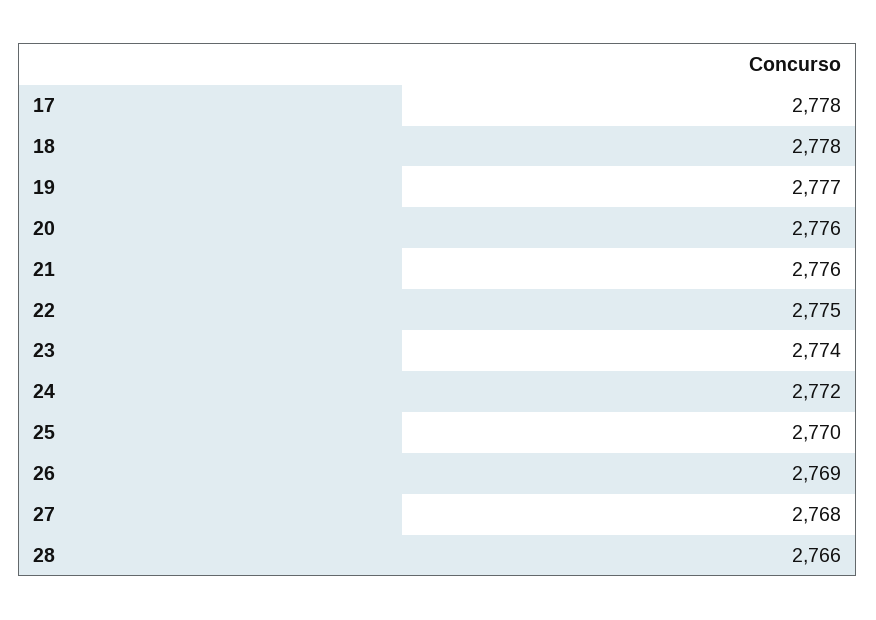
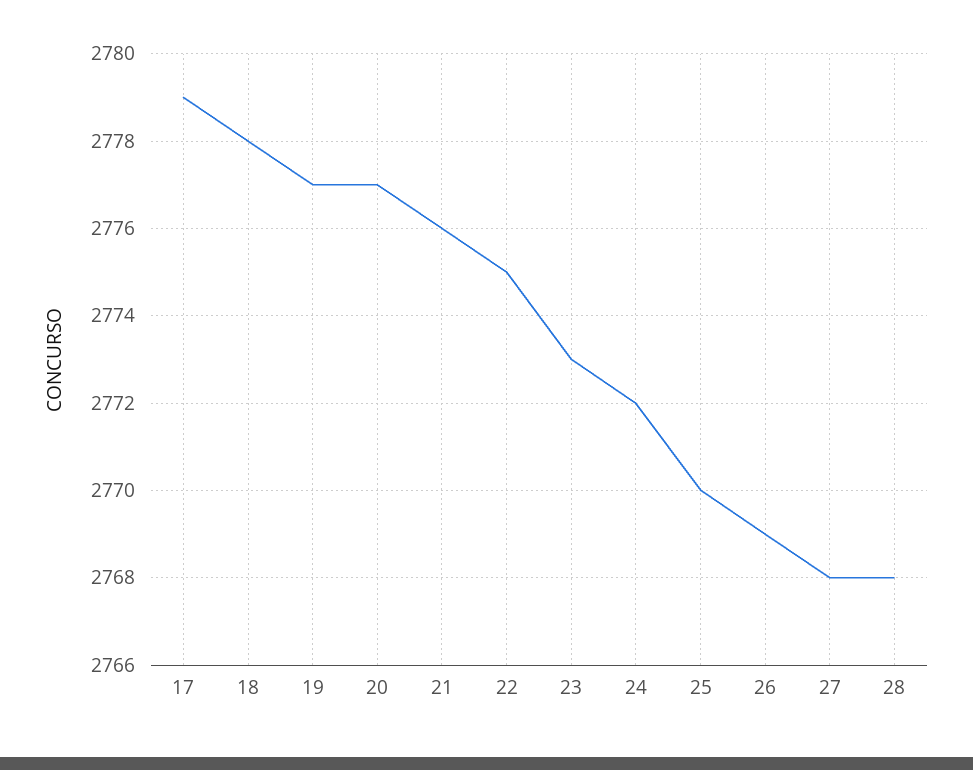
17: 2778 -> 2779
20: 2776 -> 2777
23: 2774 -> 2773
28: 2766 -> 2768

